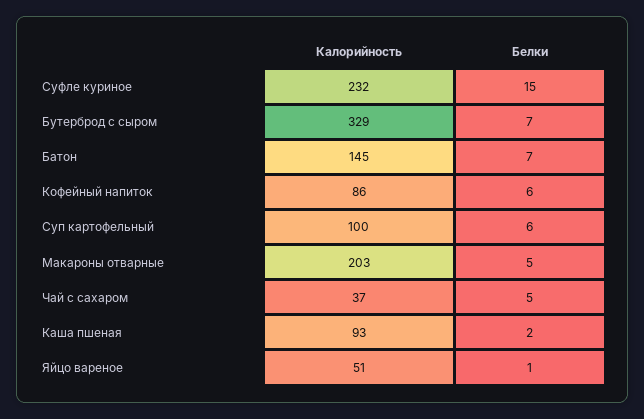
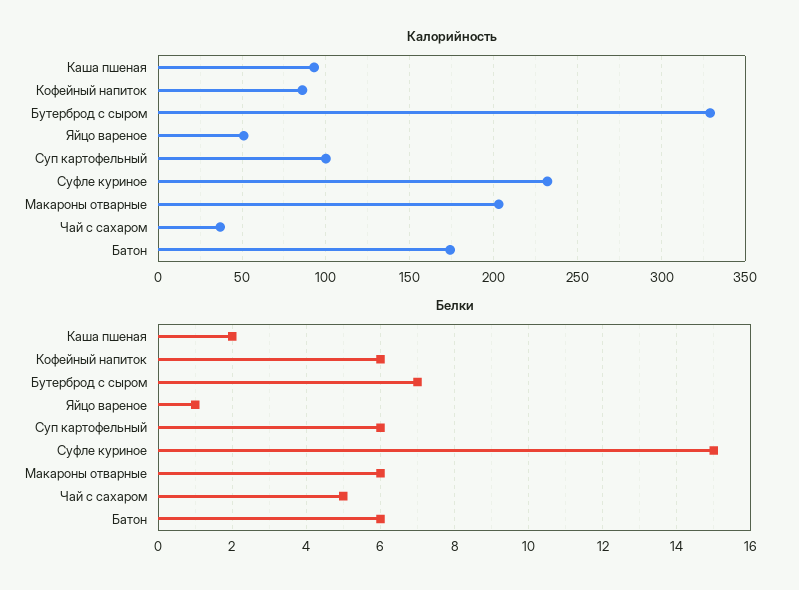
Калорийность, Батон: 145 -> 175
Белки, Батон: 7 -> 6
Белки, Макароны отварные: 5 -> 6

